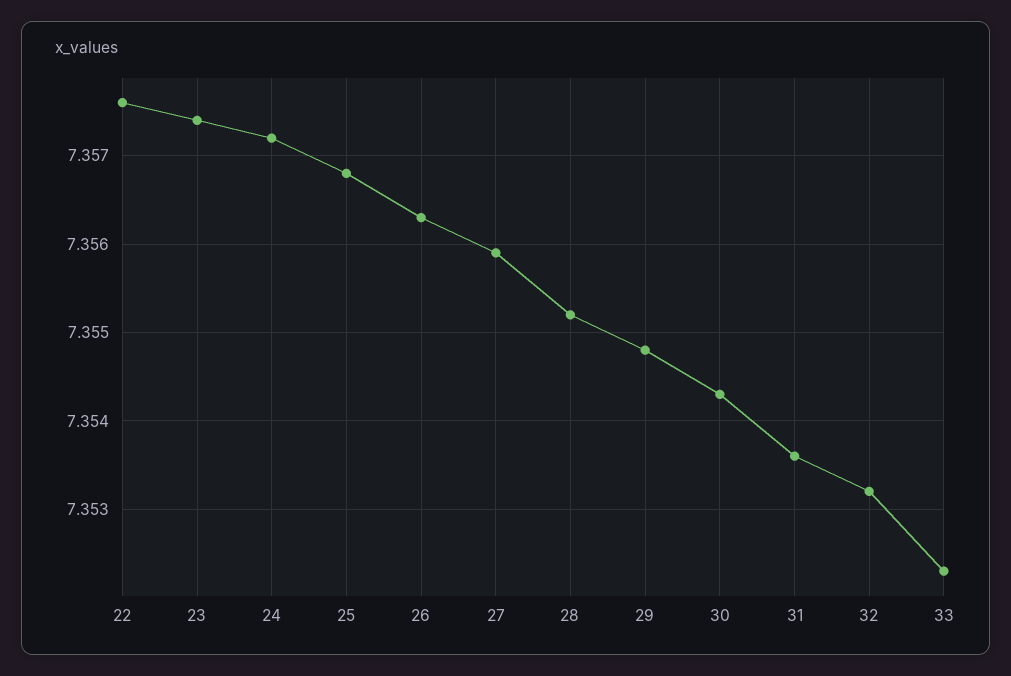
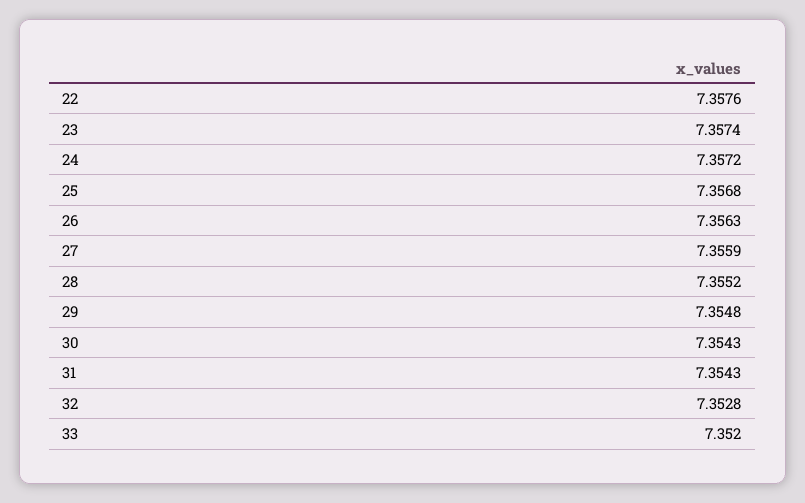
31: 7.3536 -> 7.3543
32: 7.3532 -> 7.3528
33: 7.3523 -> 7.352

